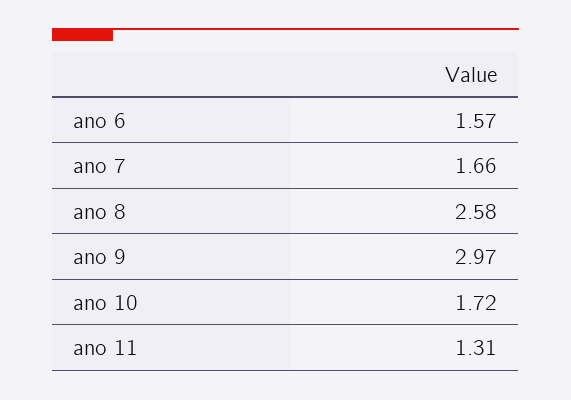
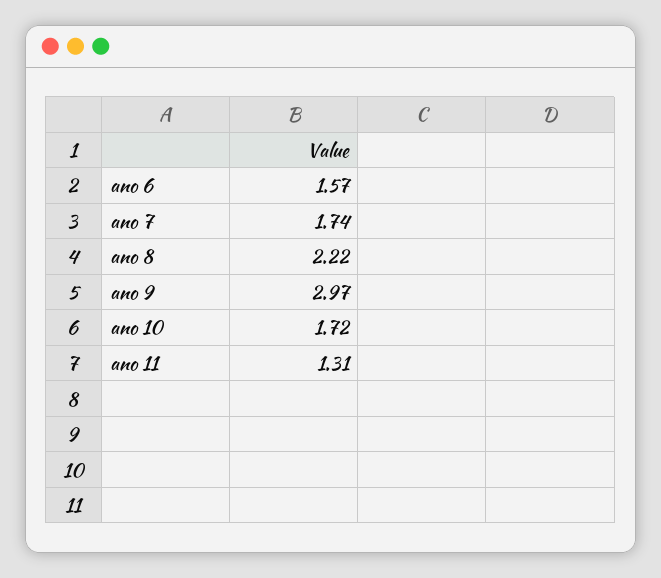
ano 7: 1.66 -> 1.74
ano 8: 2.58 -> 2.22

